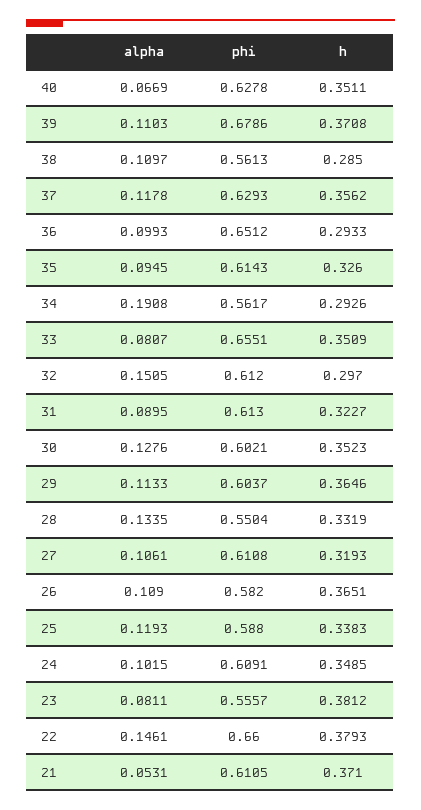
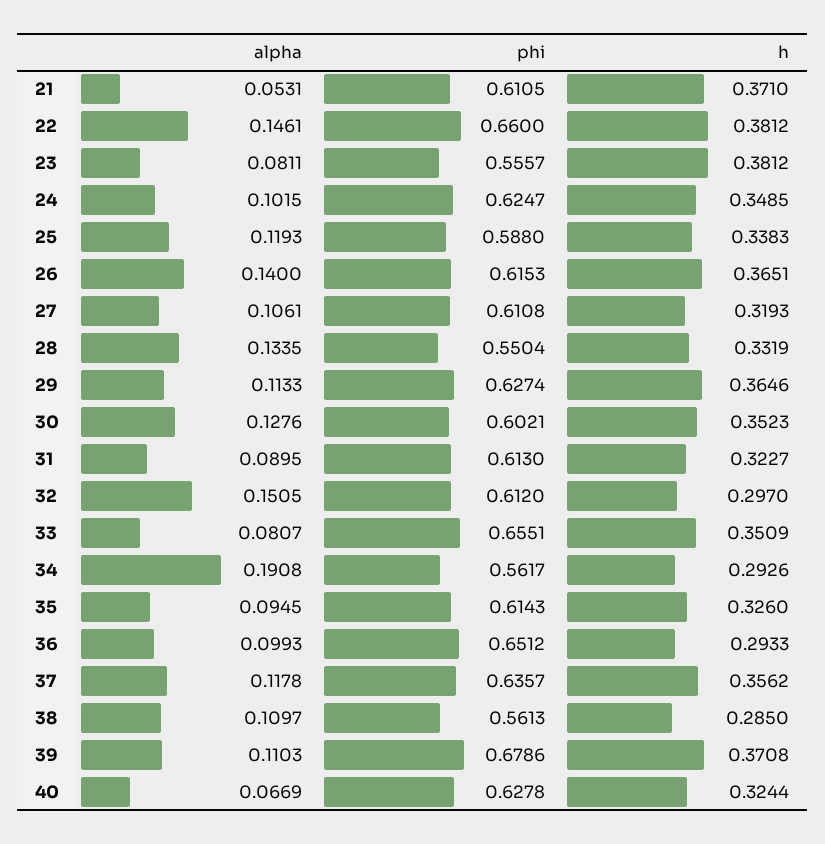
h, 40: 0.3511 -> 0.3244
phi, 37: 0.6293 -> 0.6357
phi, 29: 0.6037 -> 0.6274
alpha, 26: 0.109 -> 0.14
phi, 26: 0.582 -> 0.6153
phi, 24: 0.6091 -> 0.6247
h, 22: 0.3793 -> 0.3812

